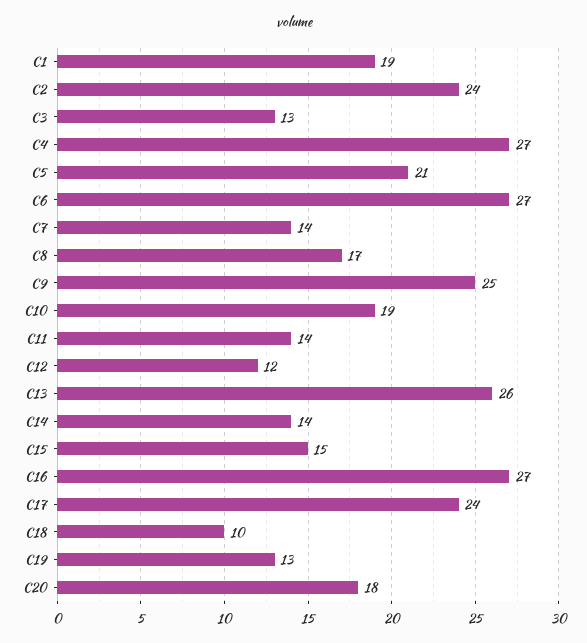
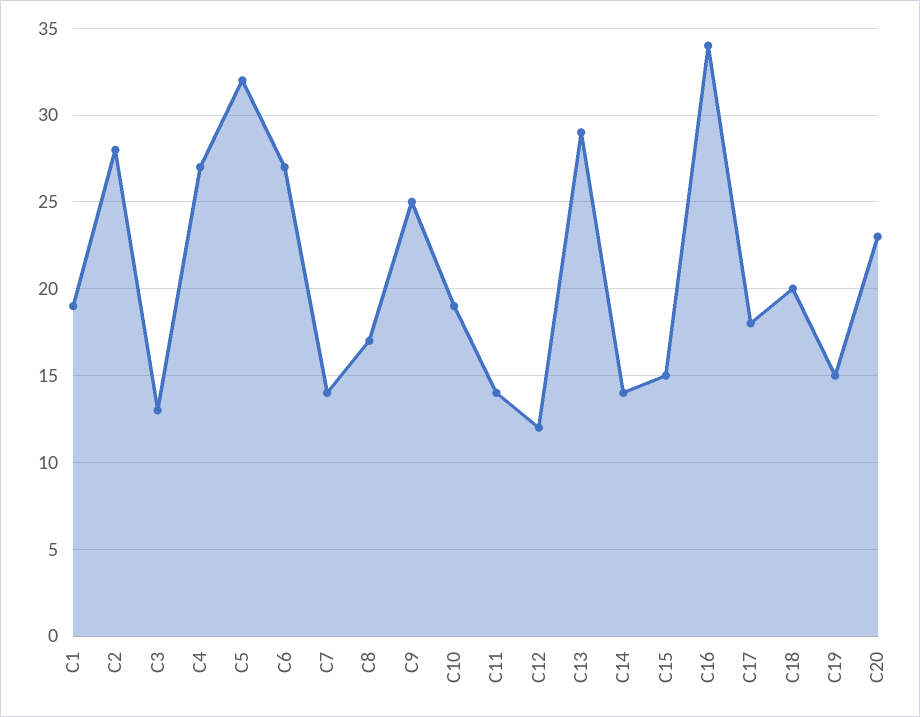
C2: 24 -> 28
C5: 21 -> 32
C13: 26 -> 29
C16: 27 -> 34
C17: 24 -> 18
C18: 10 -> 20
C19: 13 -> 15
C20: 18 -> 23

